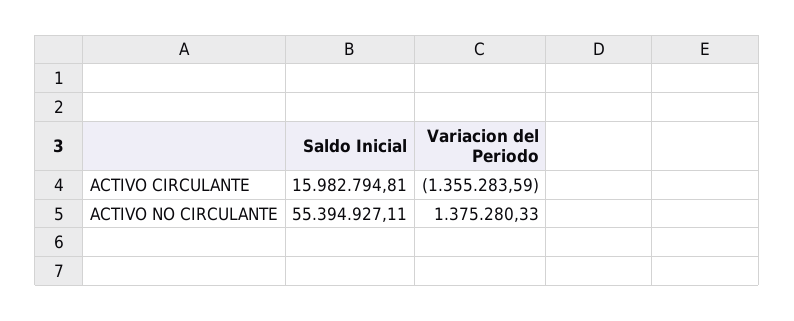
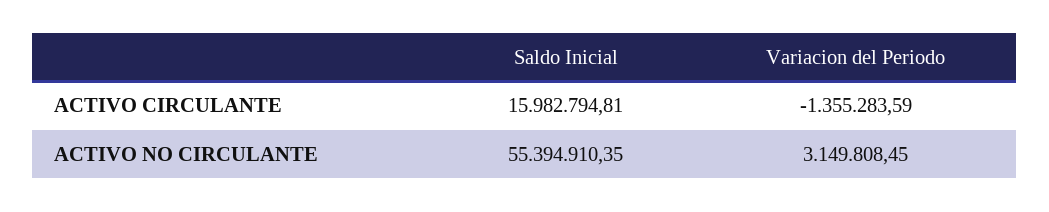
Saldo Inicial, ACTIVO NO CIRCULANTE: 55394927.11 -> 55394910.35
Variacion del Periodo, ACTIVO NO CIRCULANTE: 1375280.33 -> 3149808.45

